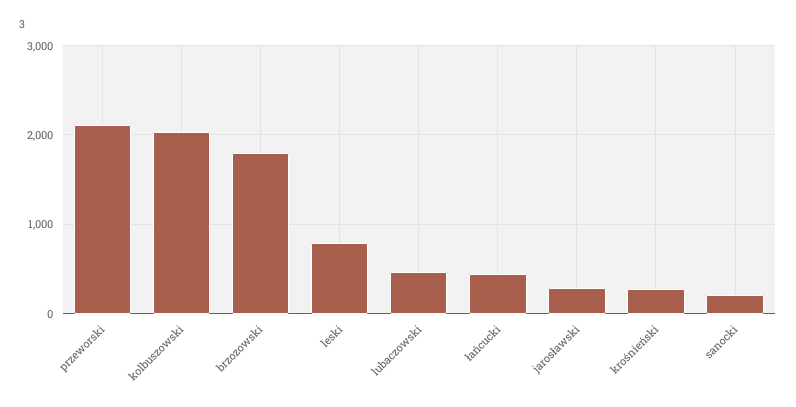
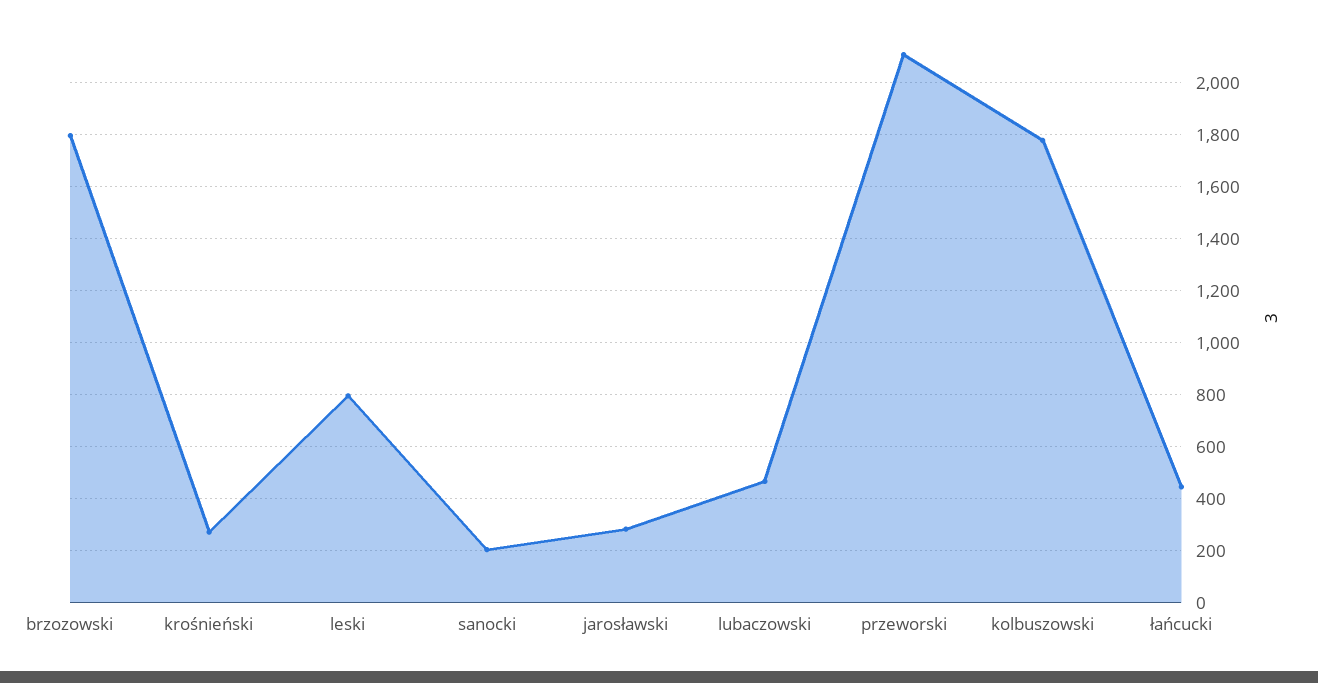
kolbuszowski: 2000 -> 1775

